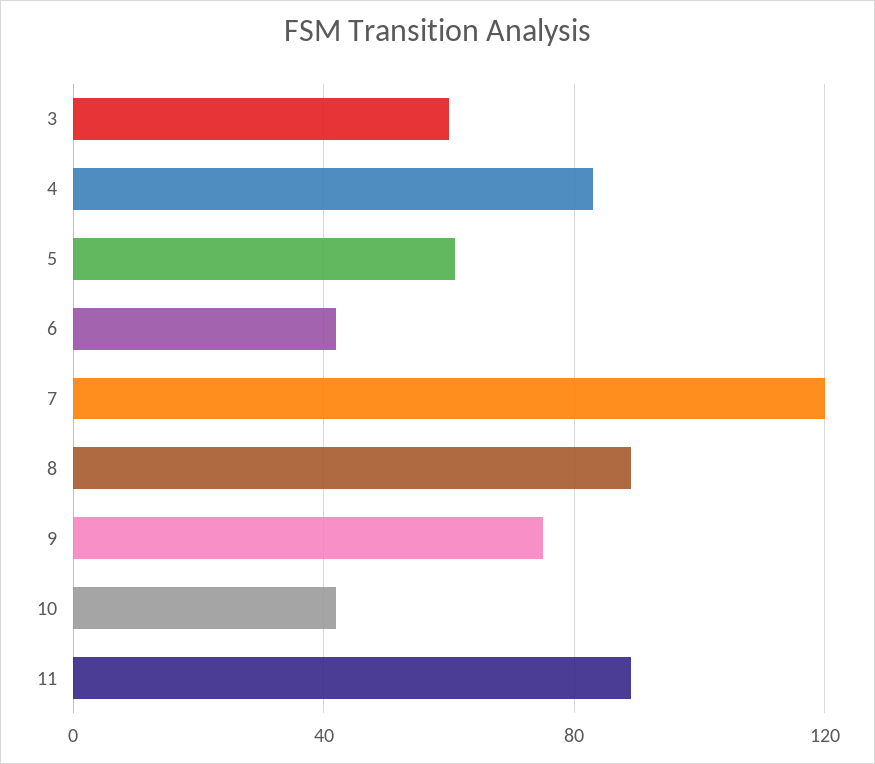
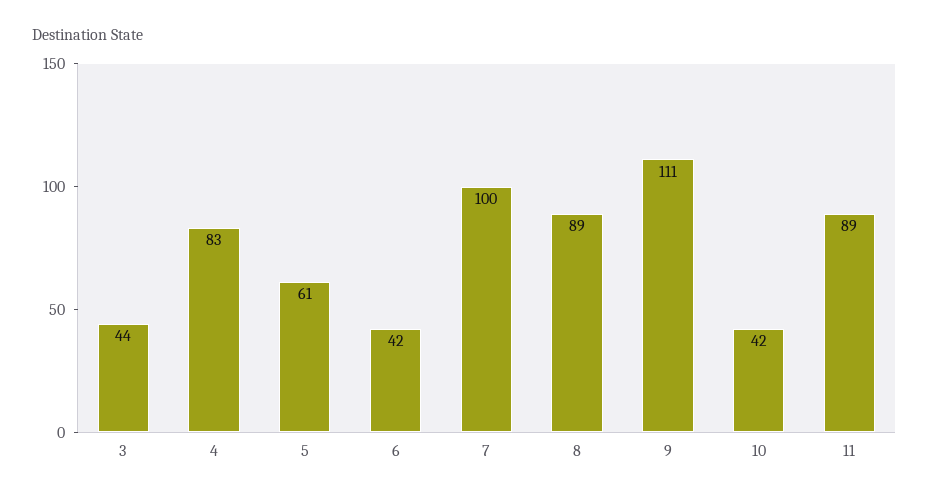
3: 60 -> 44
7: 120 -> 100
9: 75 -> 111

